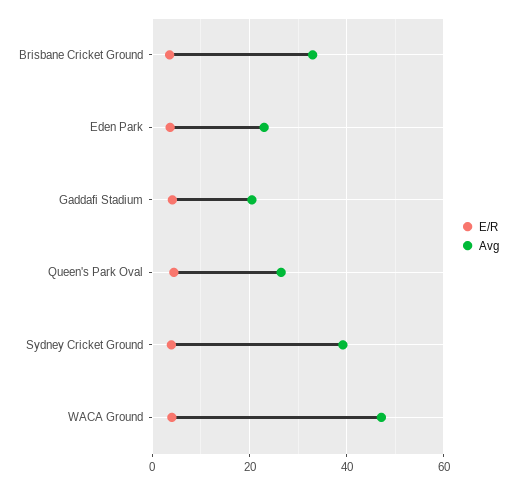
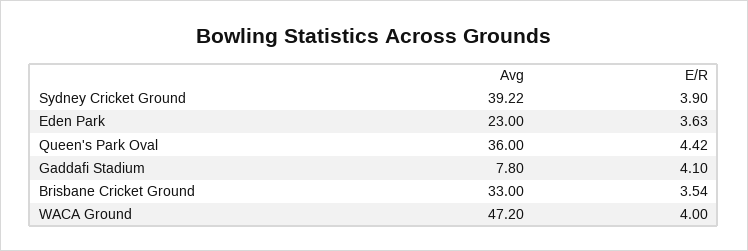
Avg, Gaddafi Stadium: 20 -> 7.8
Avg, Queen's Park Oval: 26 -> 36

